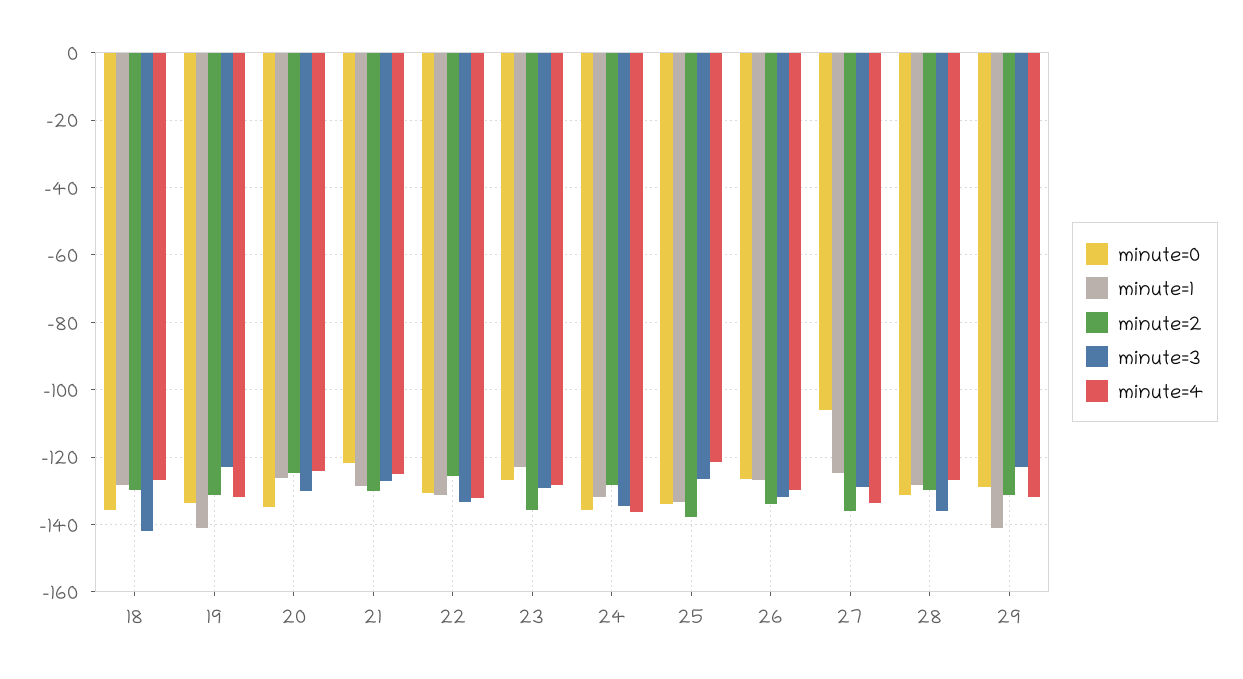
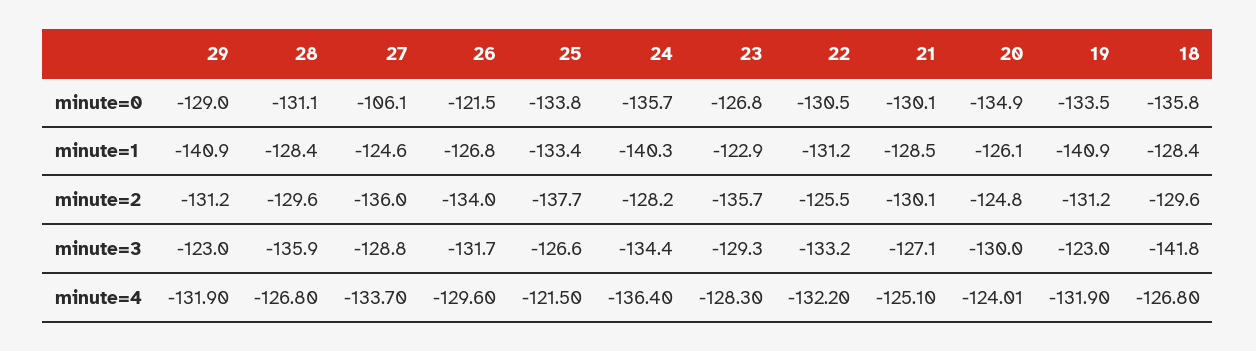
minute=0, 21: -122 -> -130.1
minute=1, 24: -132 -> -140.3
minute=0, 26: -126 -> -121.5

